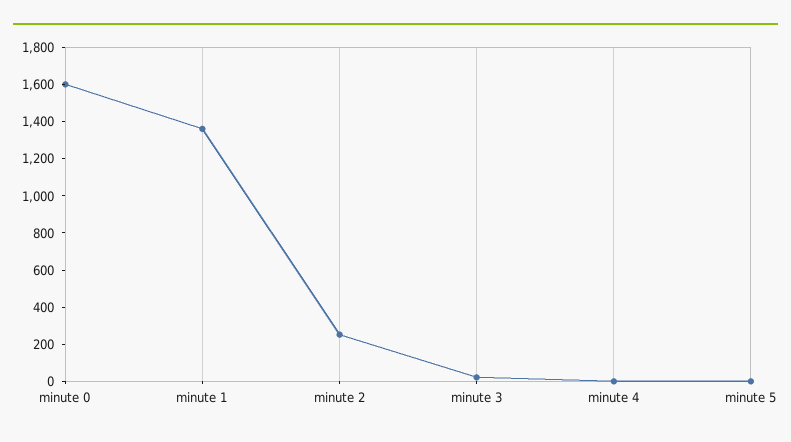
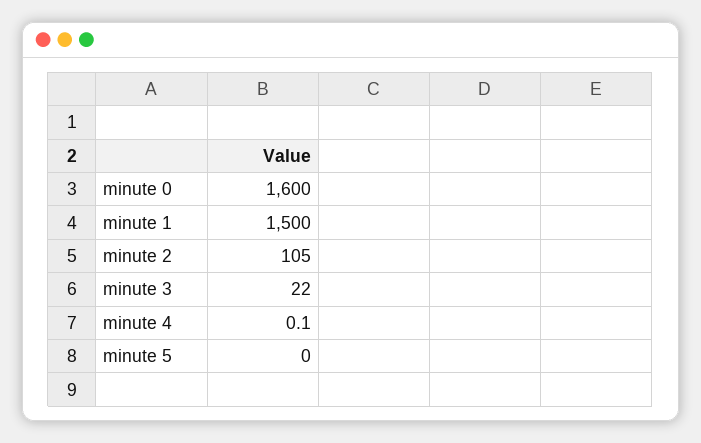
minute 1: 1350 -> 1500
minute 2: 250 -> 105

